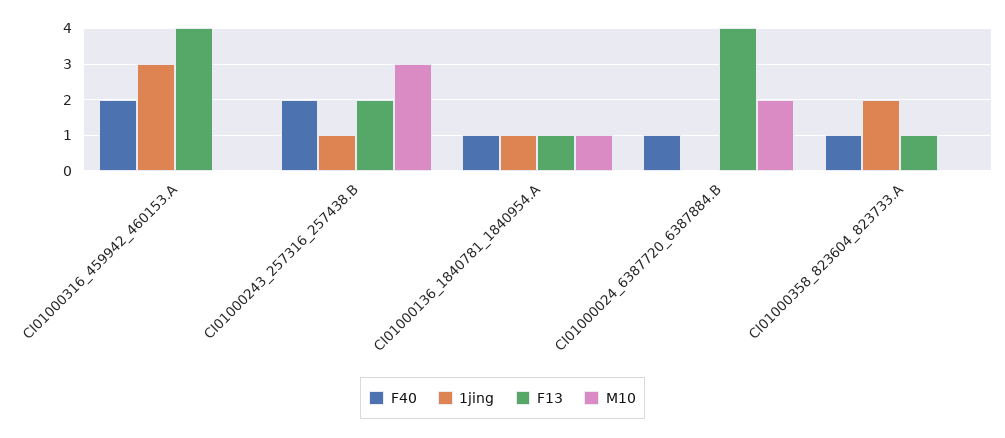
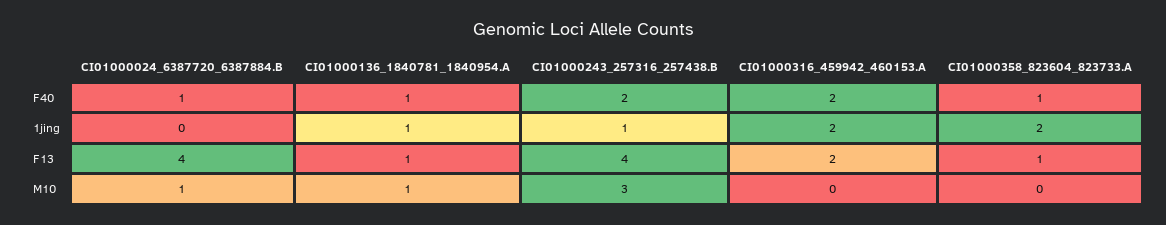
1jing, CI01000316_459942_460153.A: 3 -> 2
F13, CI01000316_459942_460153.A: 4 -> 2
F13, CI01000243_257316_257438.B: 2 -> 4
M10, CI01000024_6387720_6387884.B: 2 -> 1

